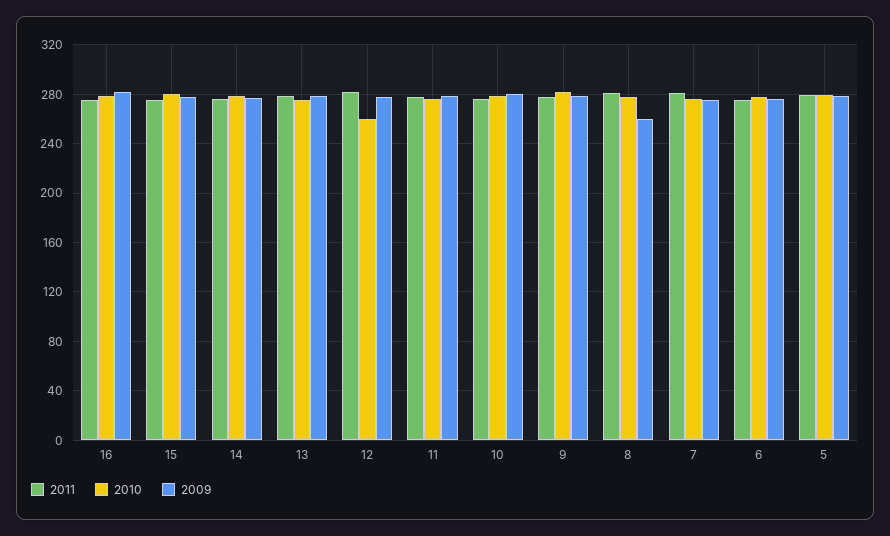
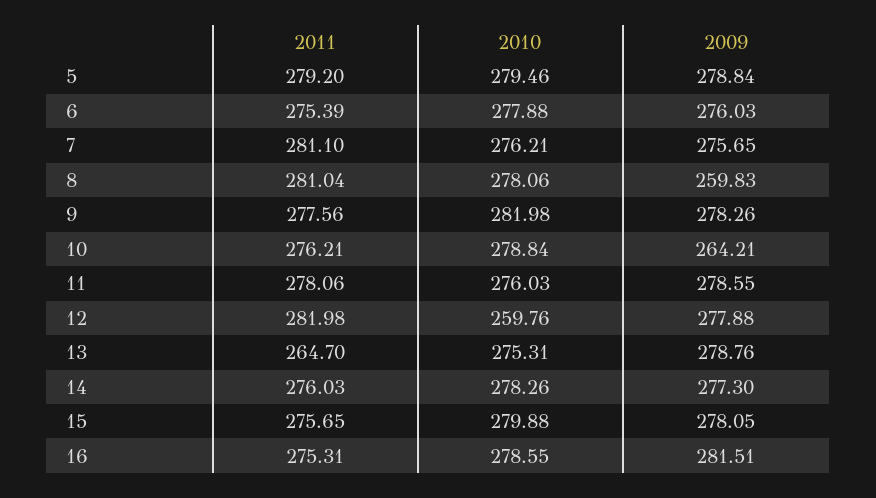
2011, 13: 280 -> 264.7
2009, 10: 280 -> 264.21

